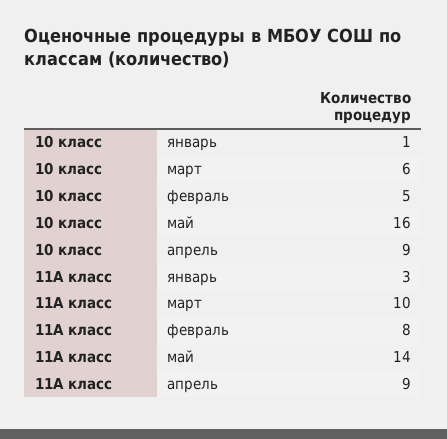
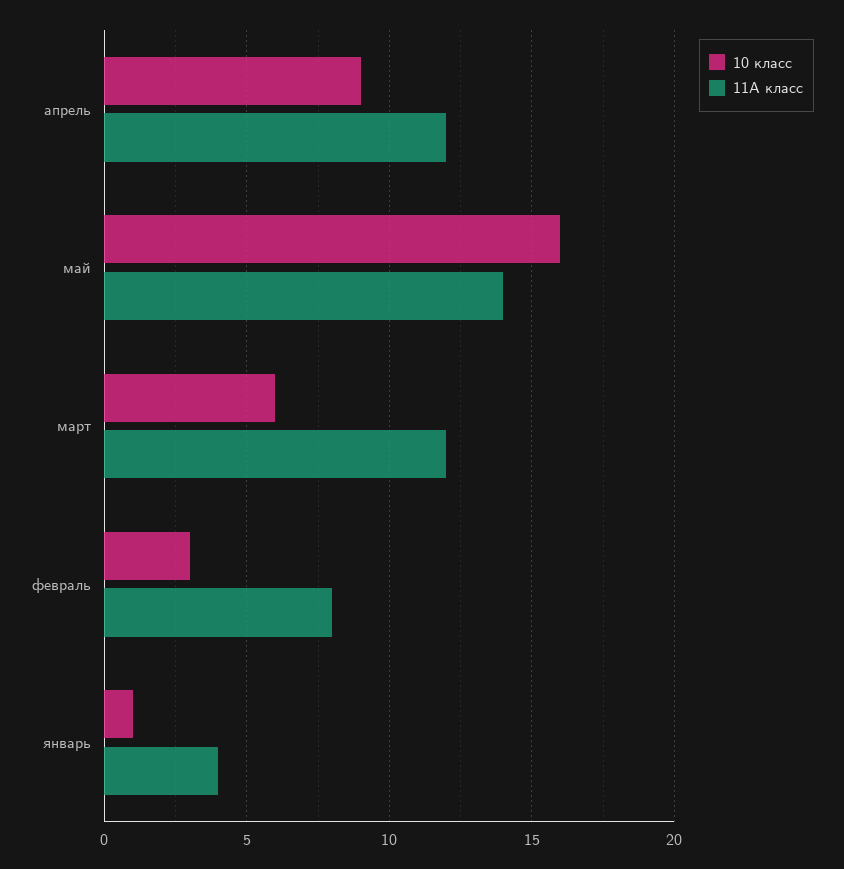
10 класс, февраль: 5 -> 3
11А класс, январь: 3 -> 4
11А класс, март: 10 -> 12
11А класс, апрель: 9 -> 12

